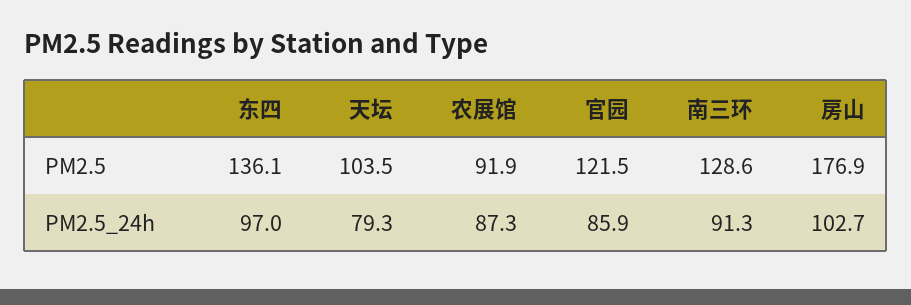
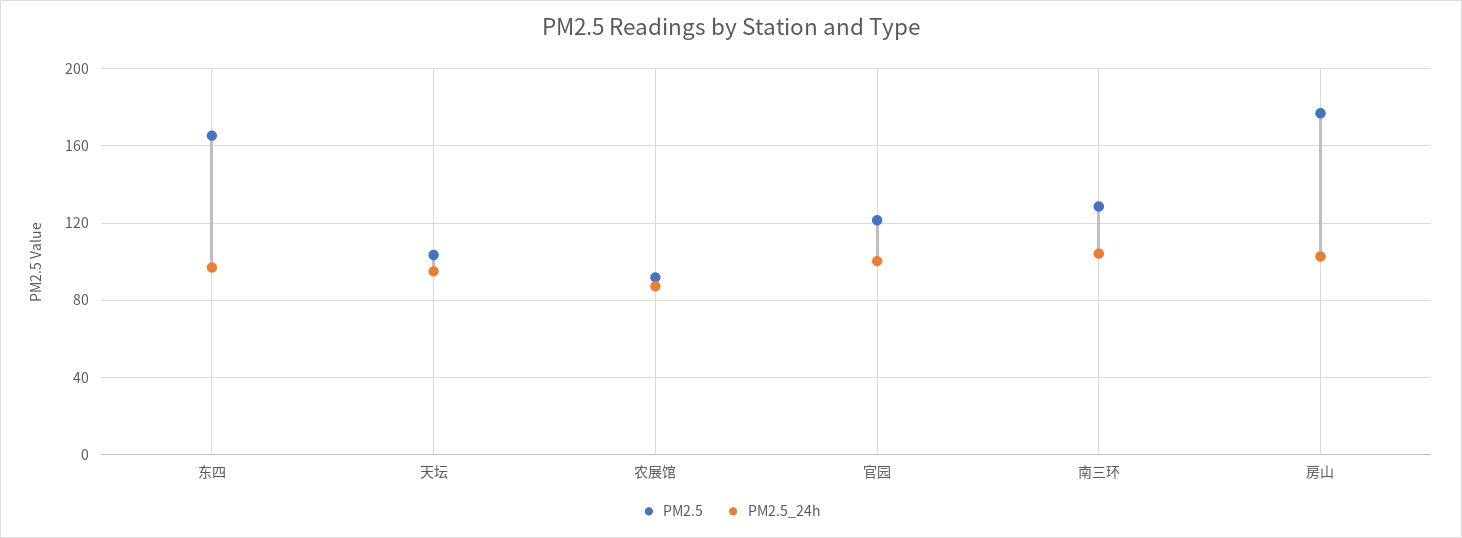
PM2.5, 东四: 136.1 -> 165
PM2.5_24h, 天坛: 79.3 -> 95
PM2.5_24h, 官园: 85.9 -> 100
PM2.5_24h, 南三环: 91.3 -> 105

